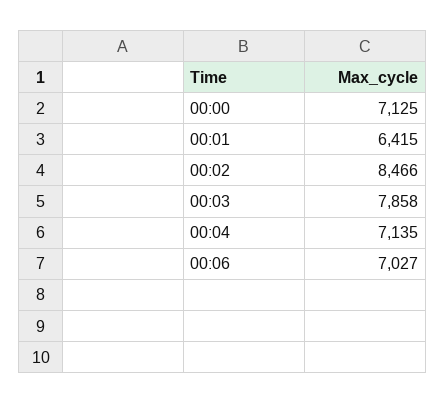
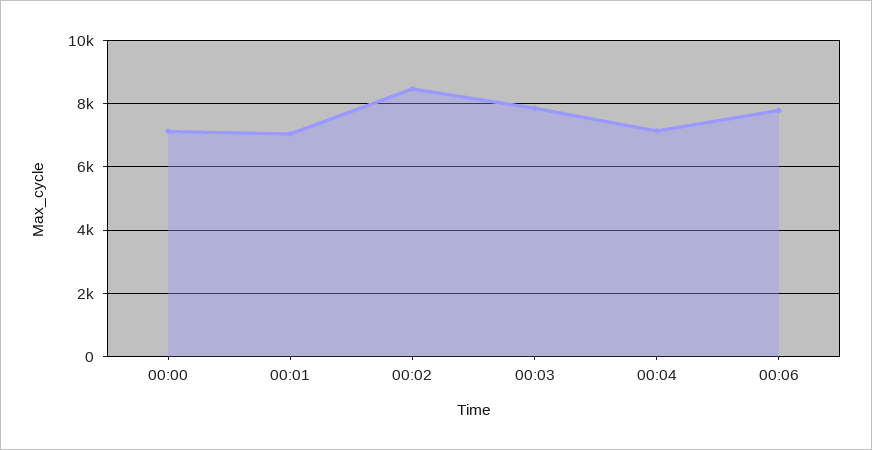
00:01: 6415 -> 7000
00:06: 7027 -> 7800

